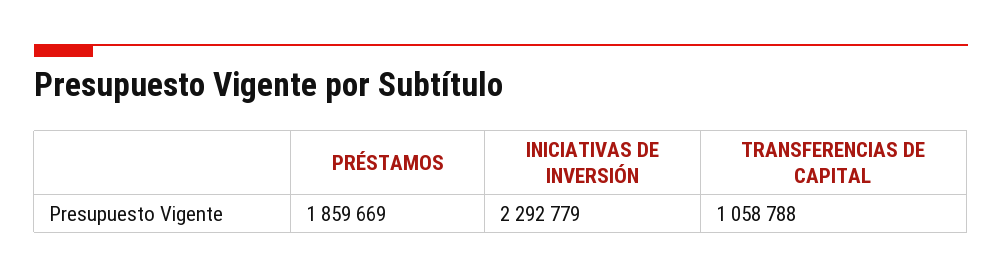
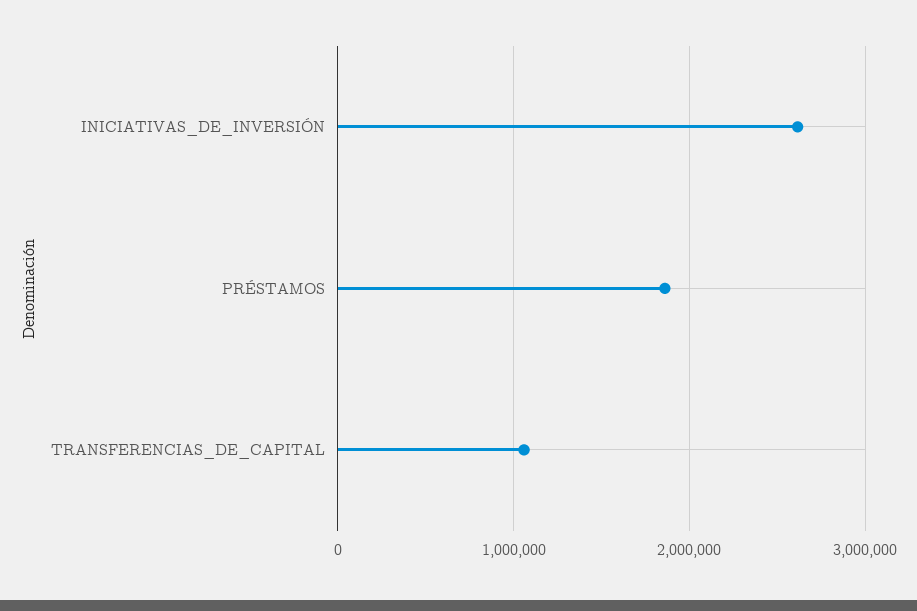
INICIATIVAS DE INVERSIÓN: 2292779 -> 2600000

